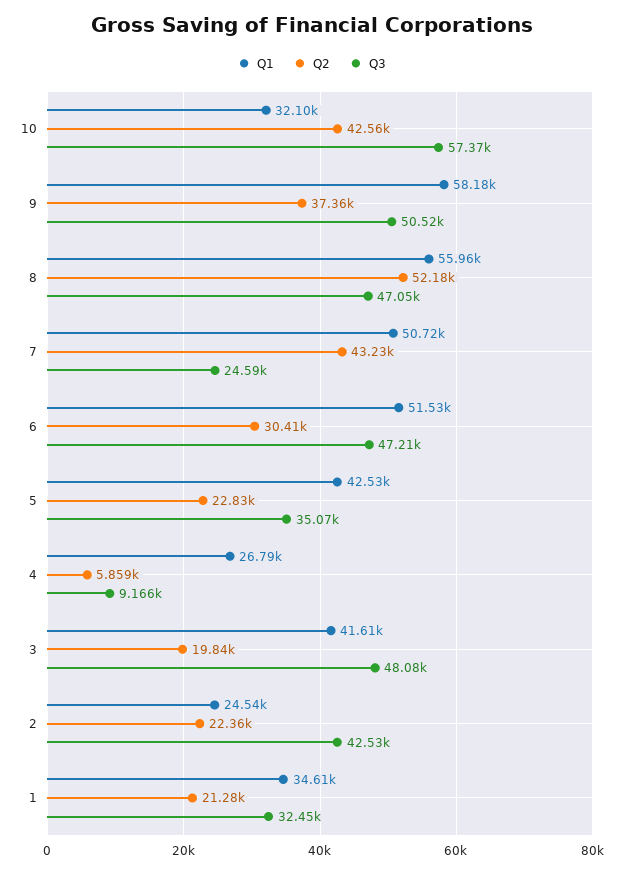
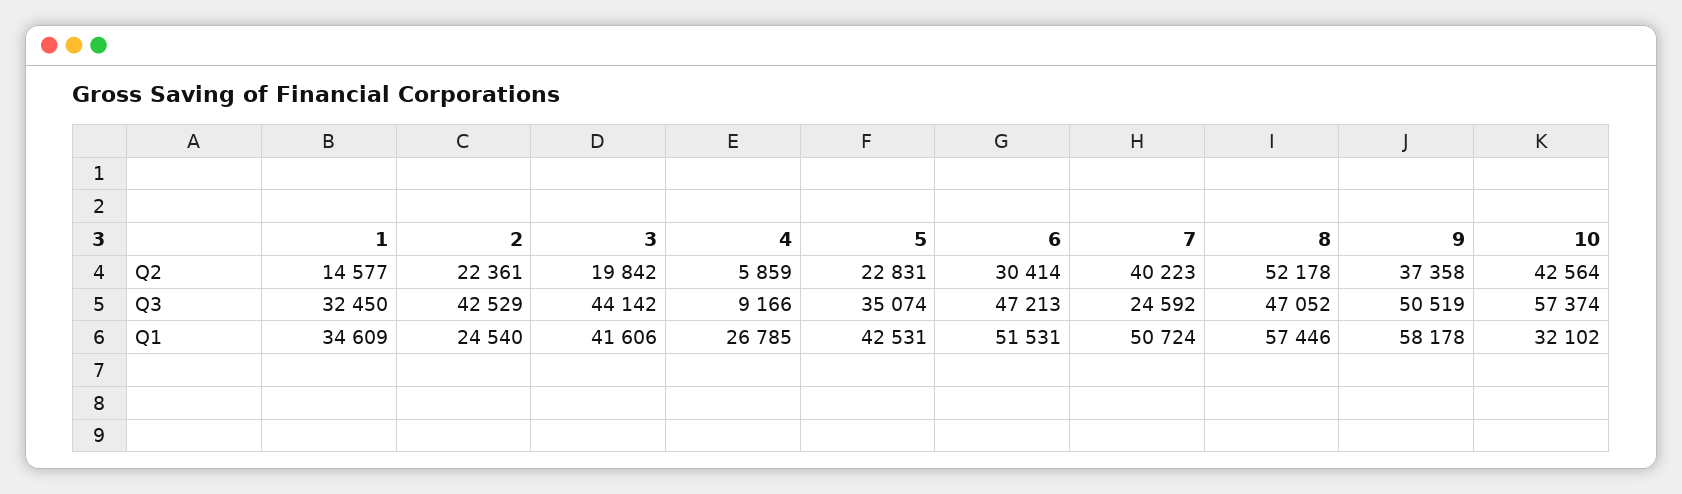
Q1, 8: 55960 -> 57446
Q2, 7: 43230 -> 40223
Q3, 3: 48080 -> 44142
Q2, 1: 21280 -> 14577

